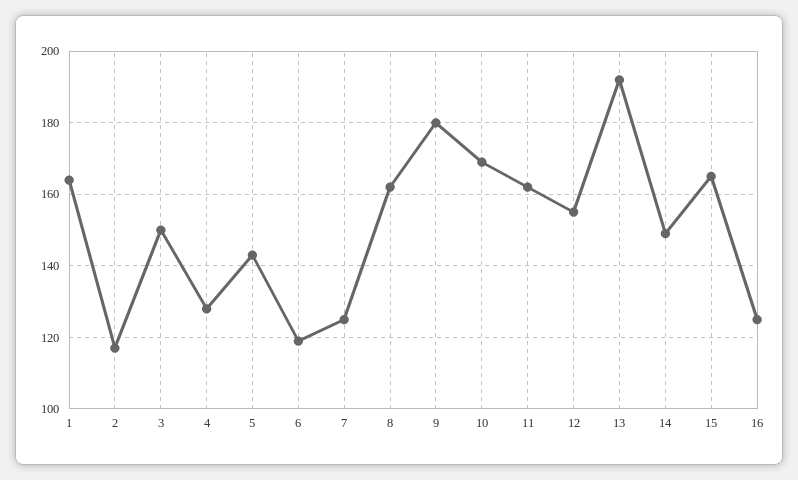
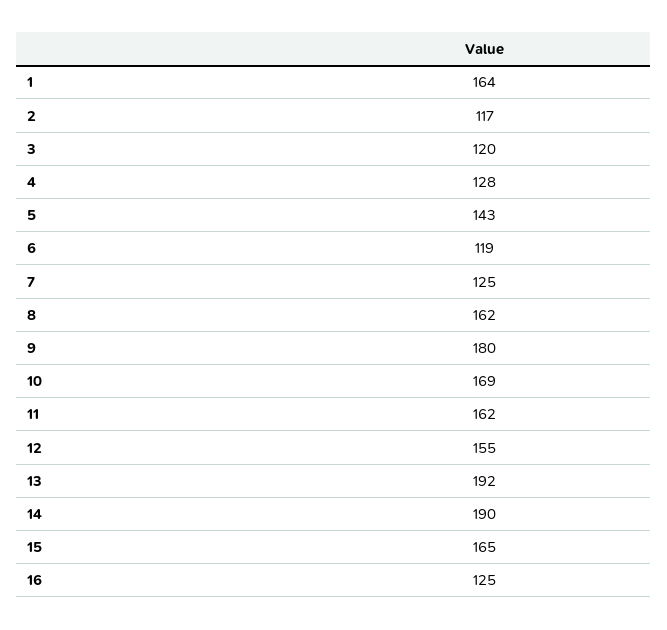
3: 150 -> 120
14: 150 -> 190

